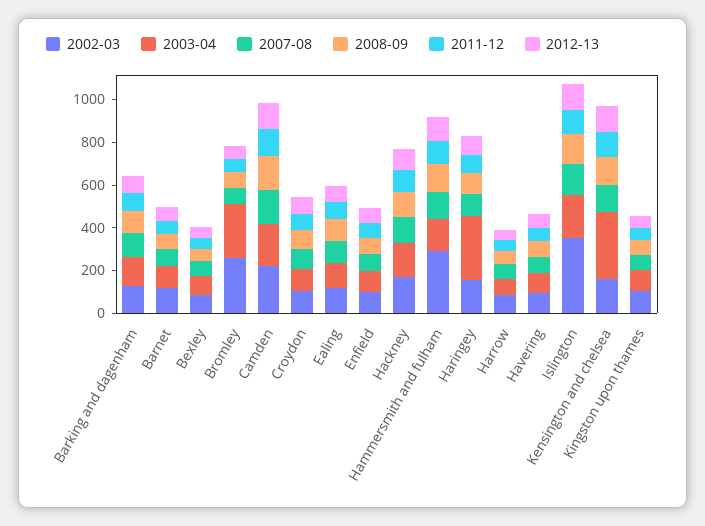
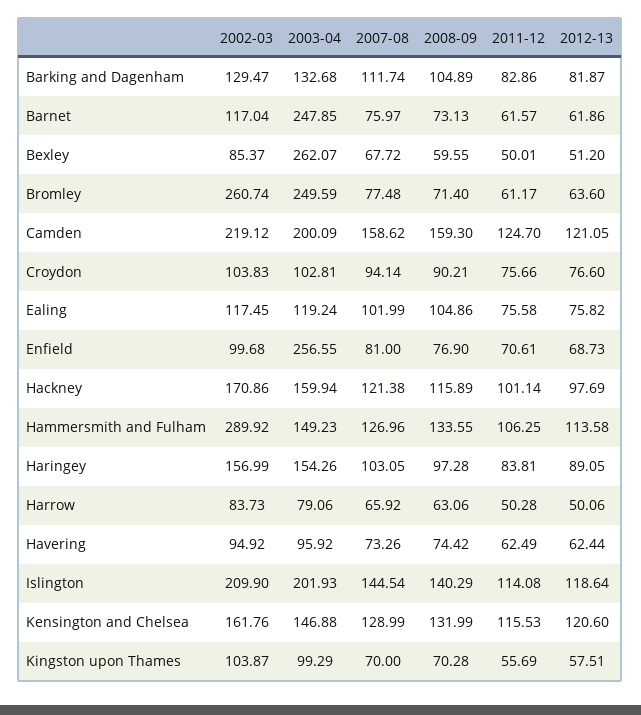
2003-04, Barnet: 100 -> 247.85
2003-04, Bexley: 100 -> 262.07
2003-04, Enfield: 100 -> 256.55
2003-04, Haringey: 300 -> 154.26
2002-03, Islington: 350 -> 209.9
2003-04, Kensington and chelsea: 300 -> 146.88

